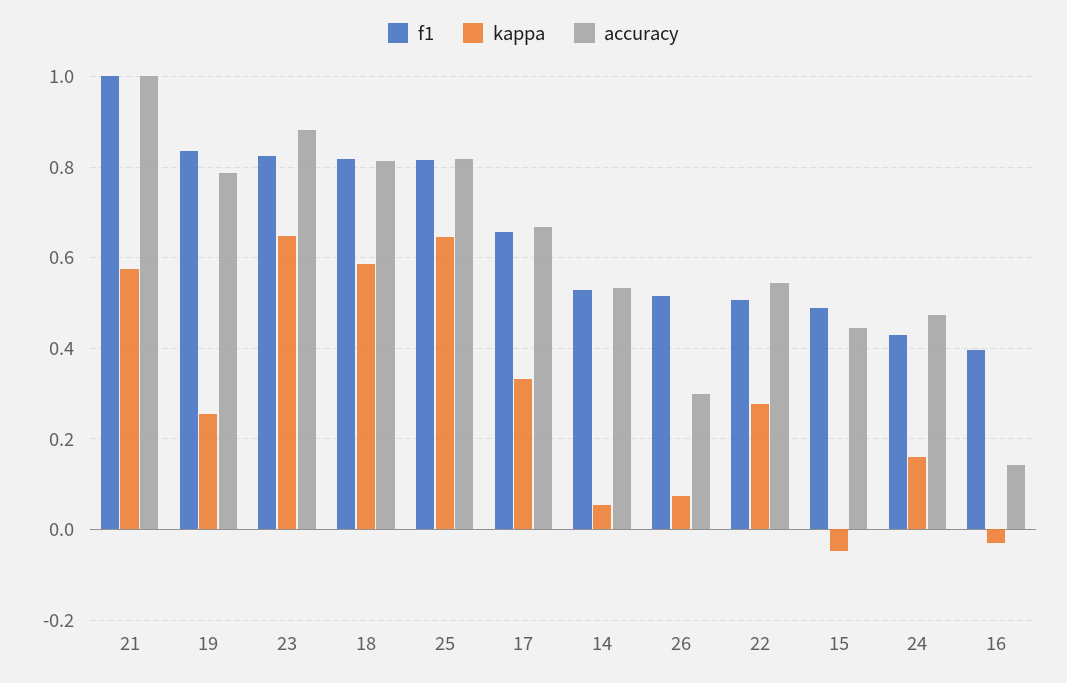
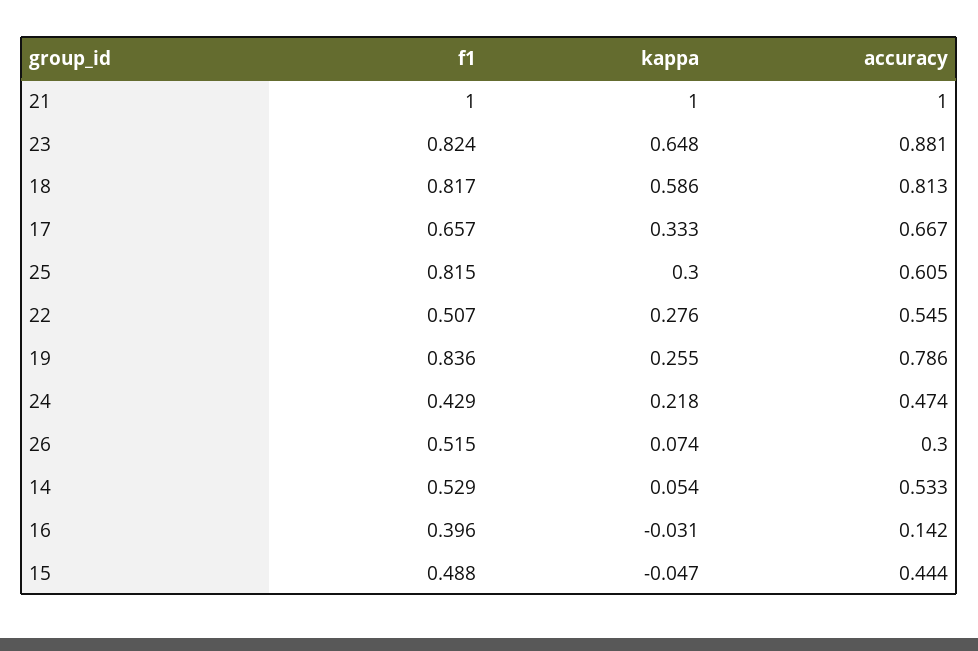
kappa, 21: 0.58 -> 1
kappa, 25: 0.64 -> 0.3
accuracy, 25: 0.82 -> 0.605
kappa, 24: 0.16 -> 0.218

